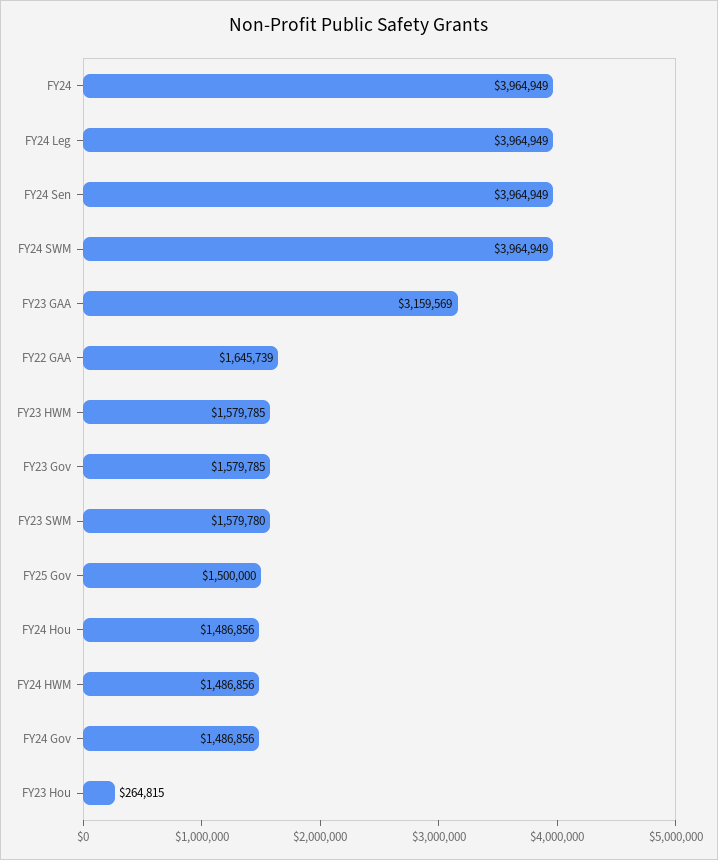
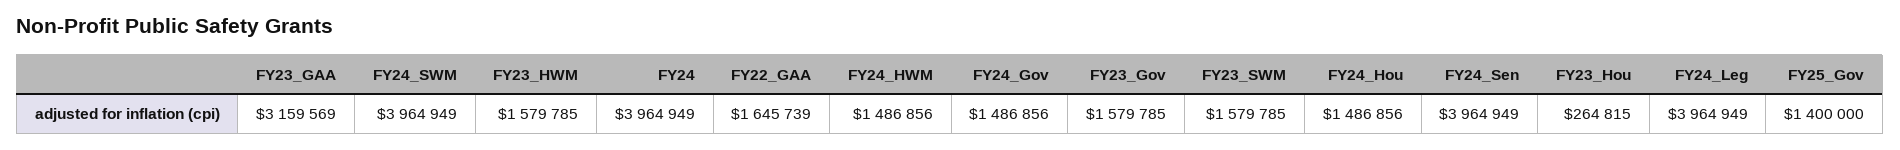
FY23 SWM: 1579780 -> 1579785
FY25 Gov: 1500000 -> 1400000

